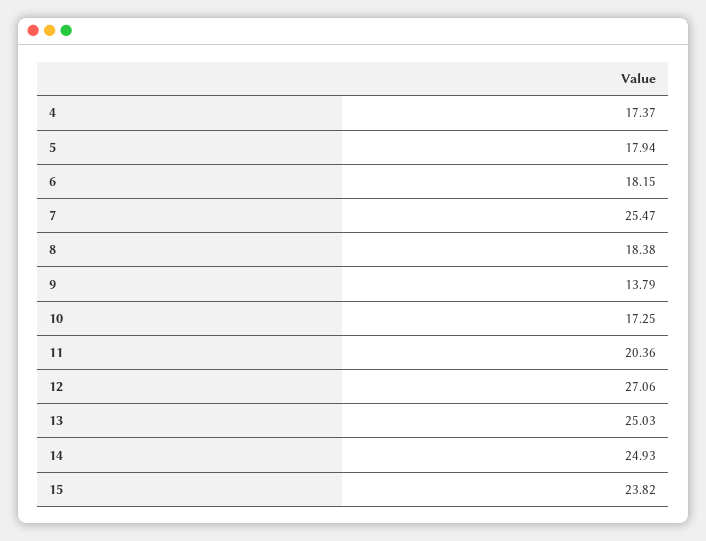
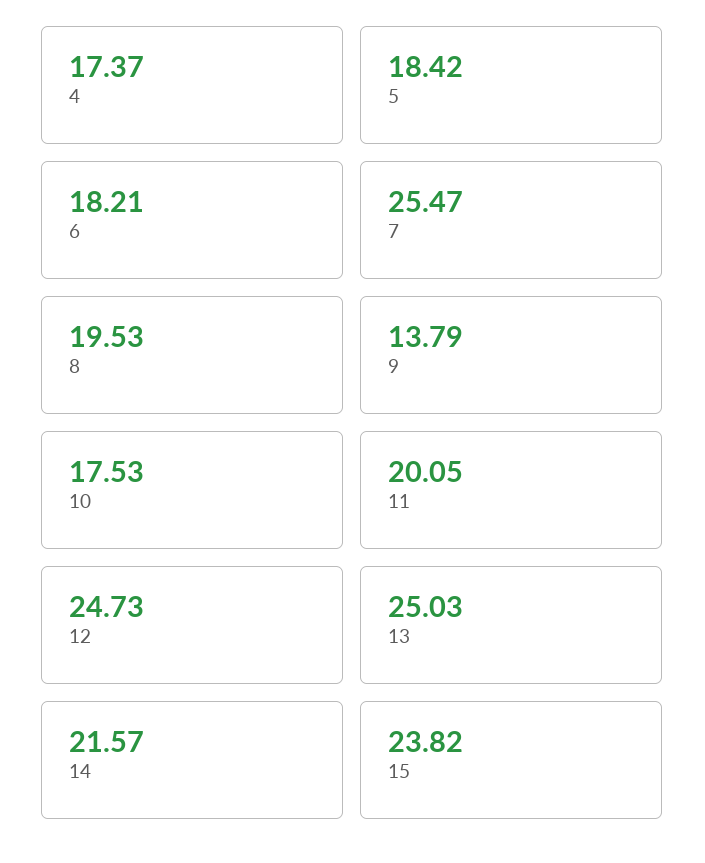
5: 17.94 -> 18.42
6: 18.15 -> 18.21
8: 18.38 -> 19.53
10: 17.25 -> 17.53
11: 20.36 -> 20.05
12: 27.06 -> 24.73
14: 24.93 -> 21.57

